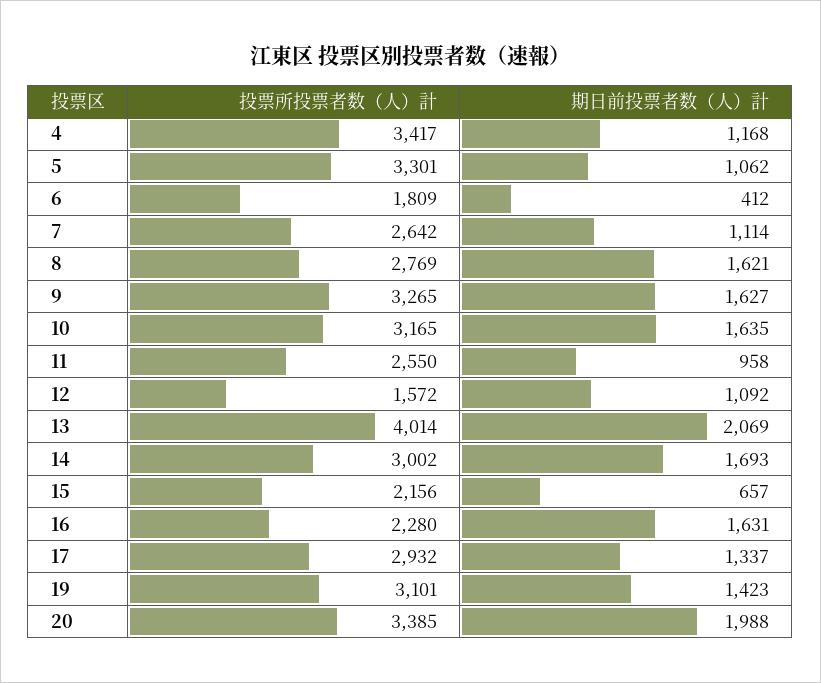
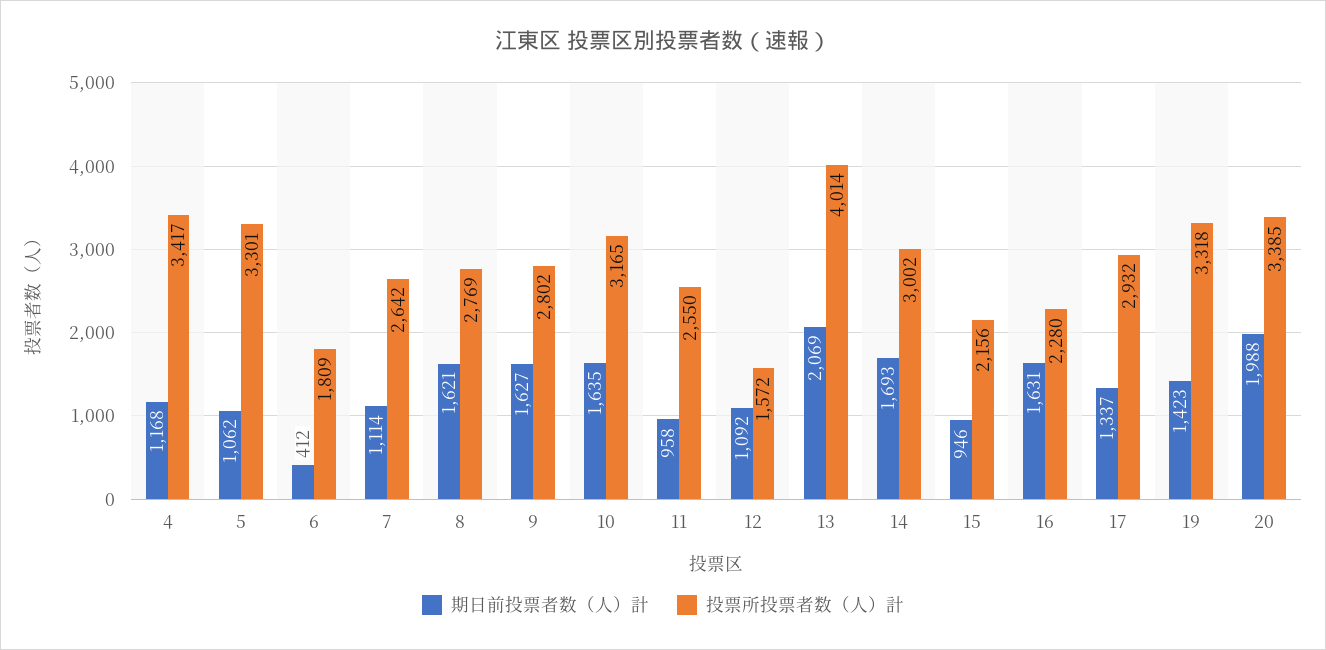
投票所投票者数（人）計, 9: 3265 -> 2802
期日前投票者数（人）計, 15: 657 -> 946
投票所投票者数（人）計, 19: 3101 -> 3318

